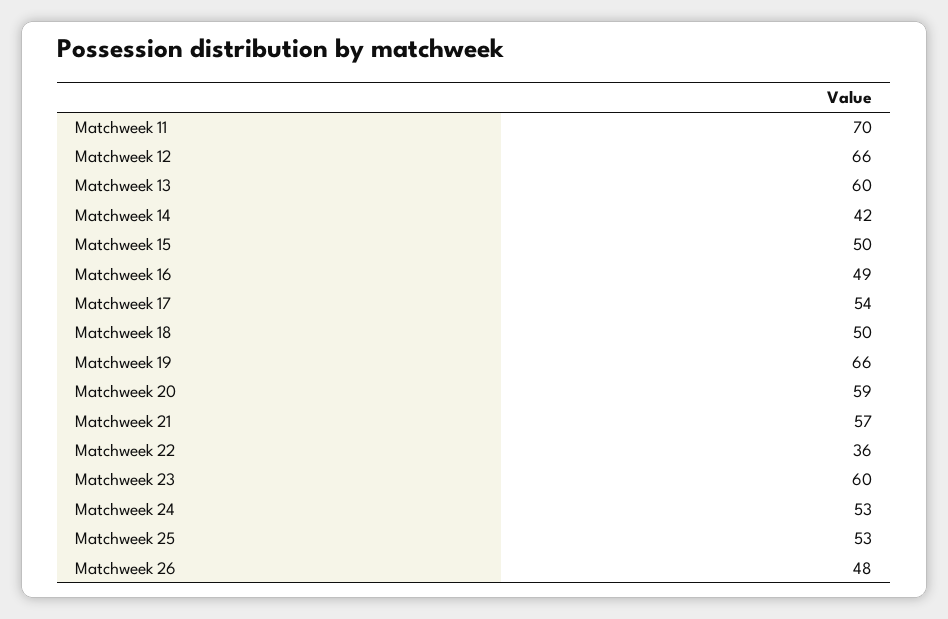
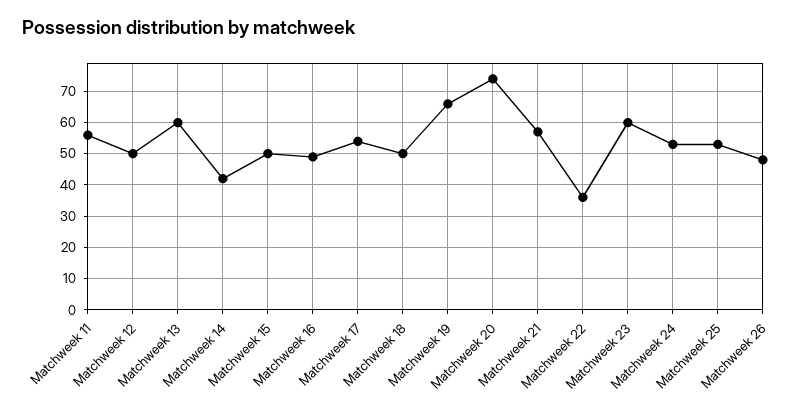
Matchweek 11: 70 -> 55
Matchweek 12: 66 -> 50
Matchweek 20: 59 -> 75

